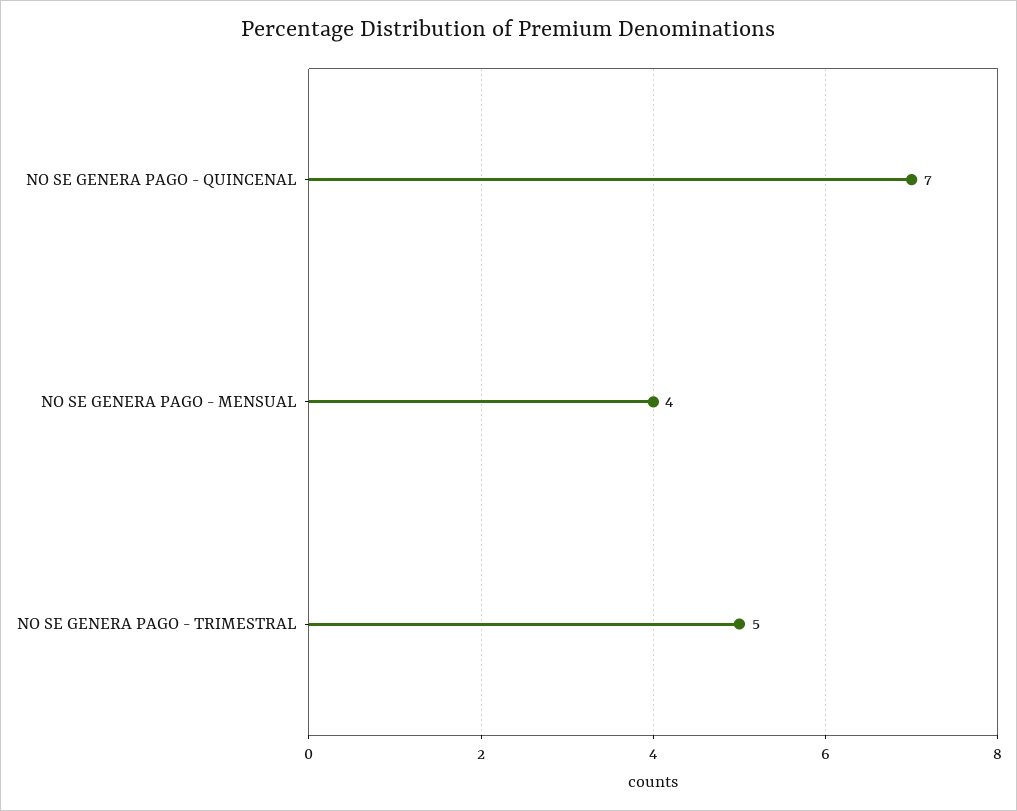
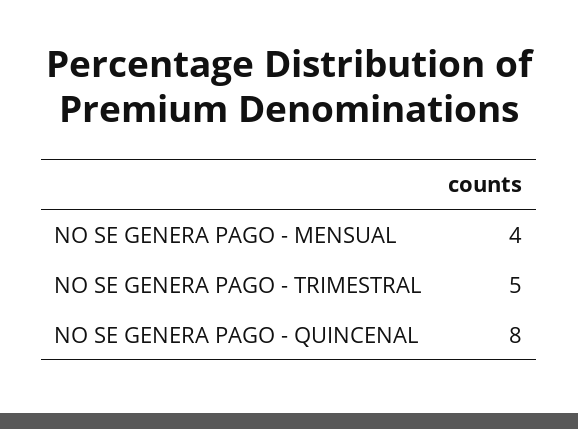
NO SE GENERA PAGO - QUINCENAL: 7 -> 8

